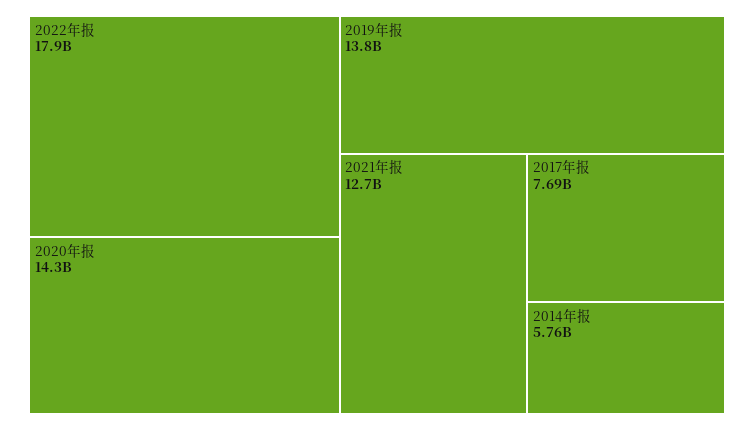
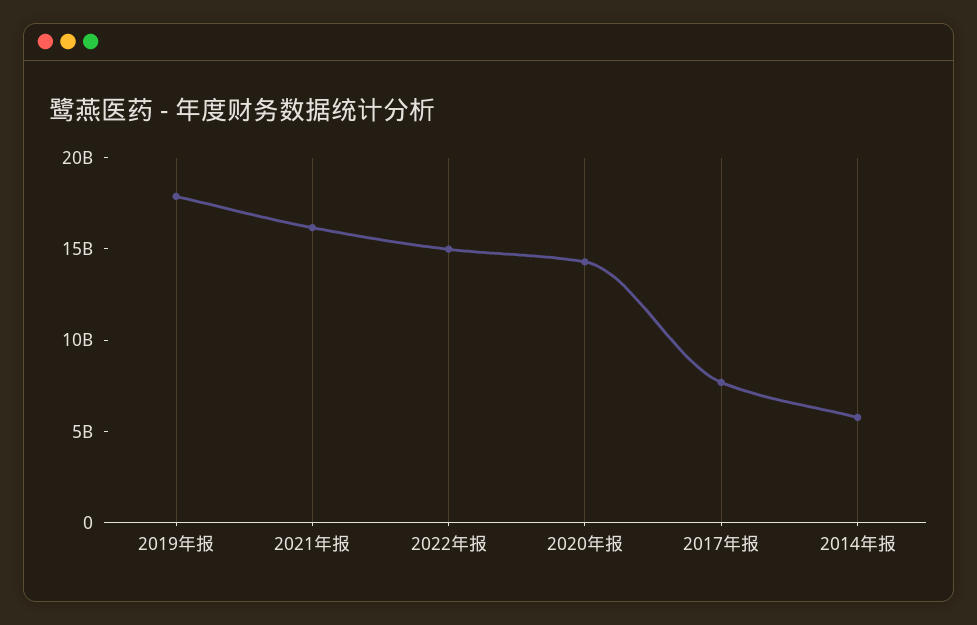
2022年报: 17900000000 -> 15000000000
2019年报: 13800000000 -> 18000000000
2021年报: 12700000000 -> 16000000000

